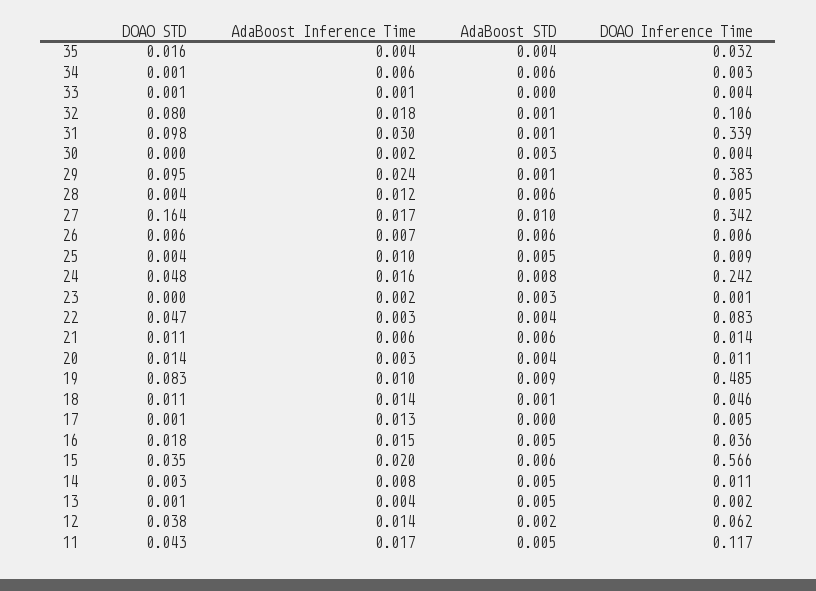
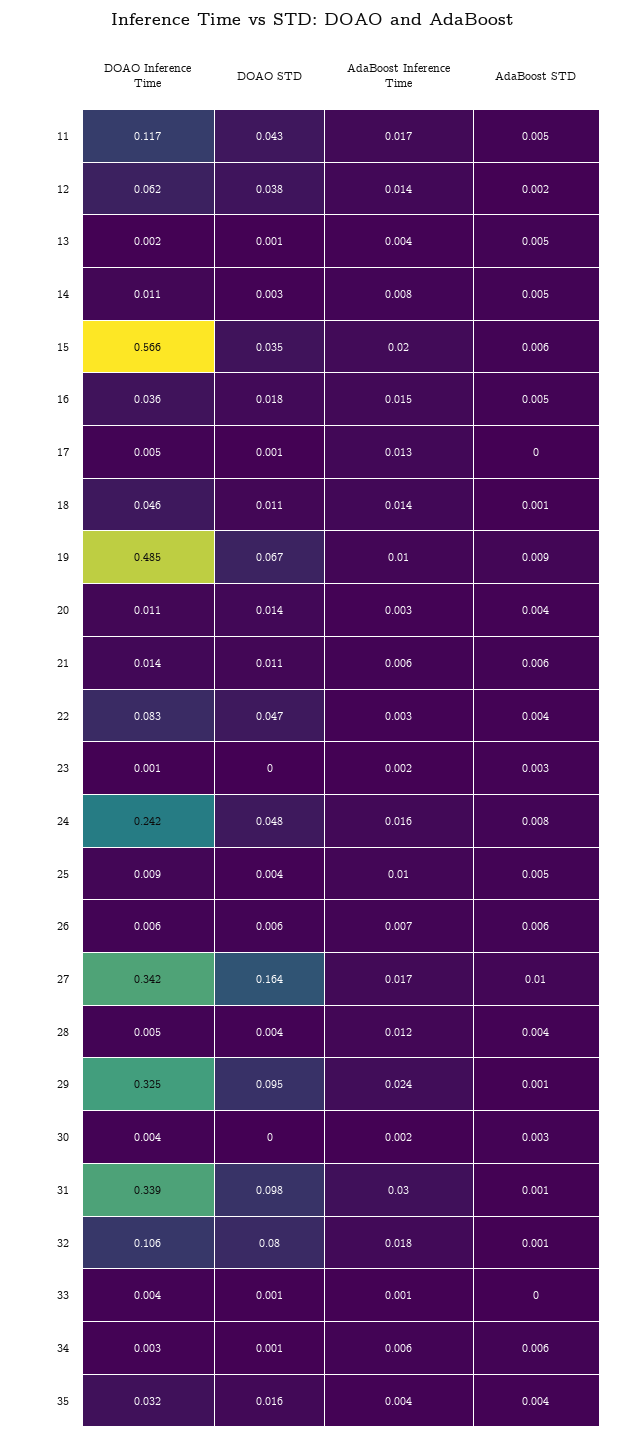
DOAO Inference Time, 29: 0.383 -> 0.325
AdaBoost STD, 28: 0.006 -> 0.004
DOAO STD, 19: 0.083 -> 0.067

